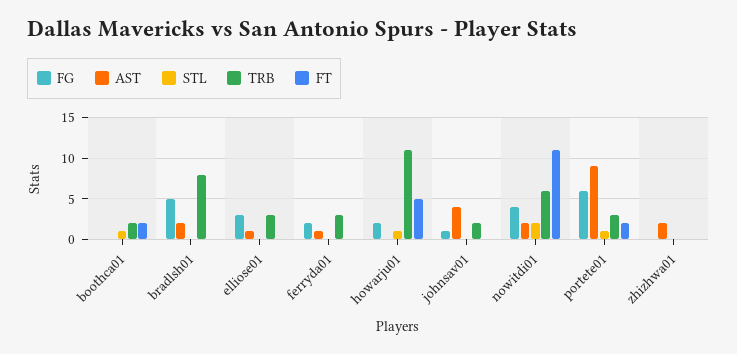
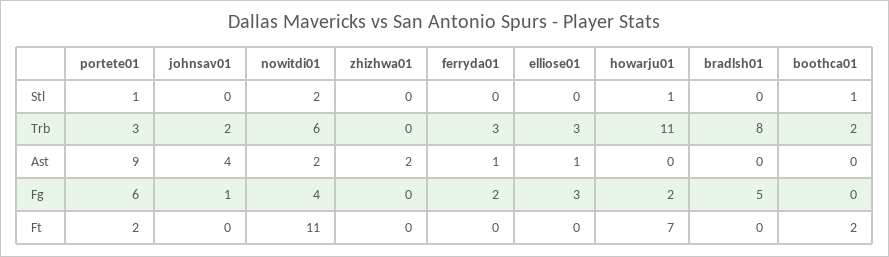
AST, bradlsh01: 2 -> 0
FT, howarju01: 5 -> 7

